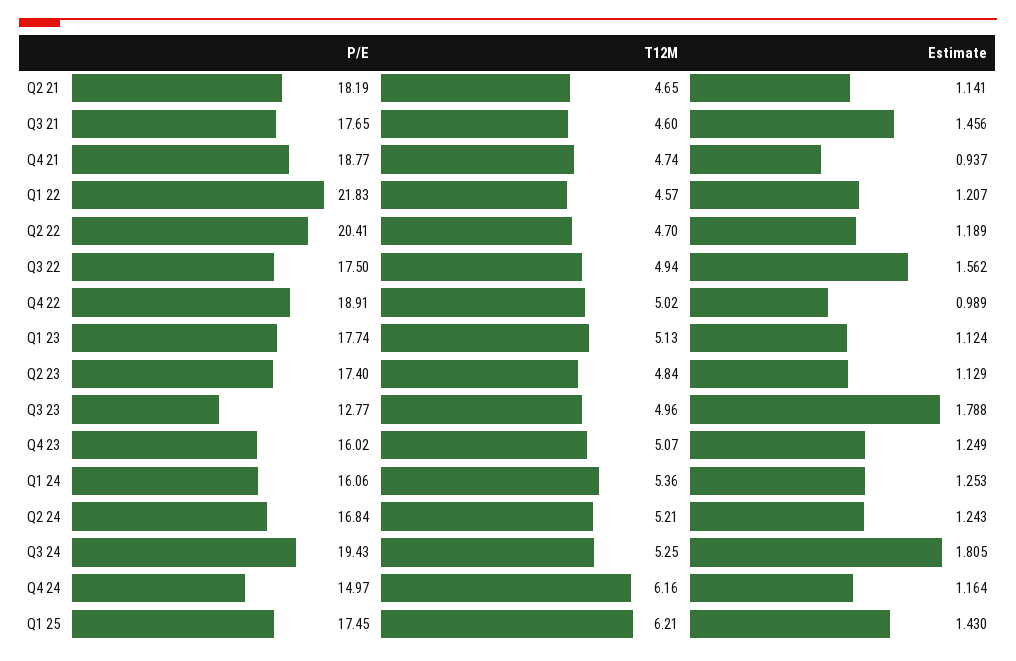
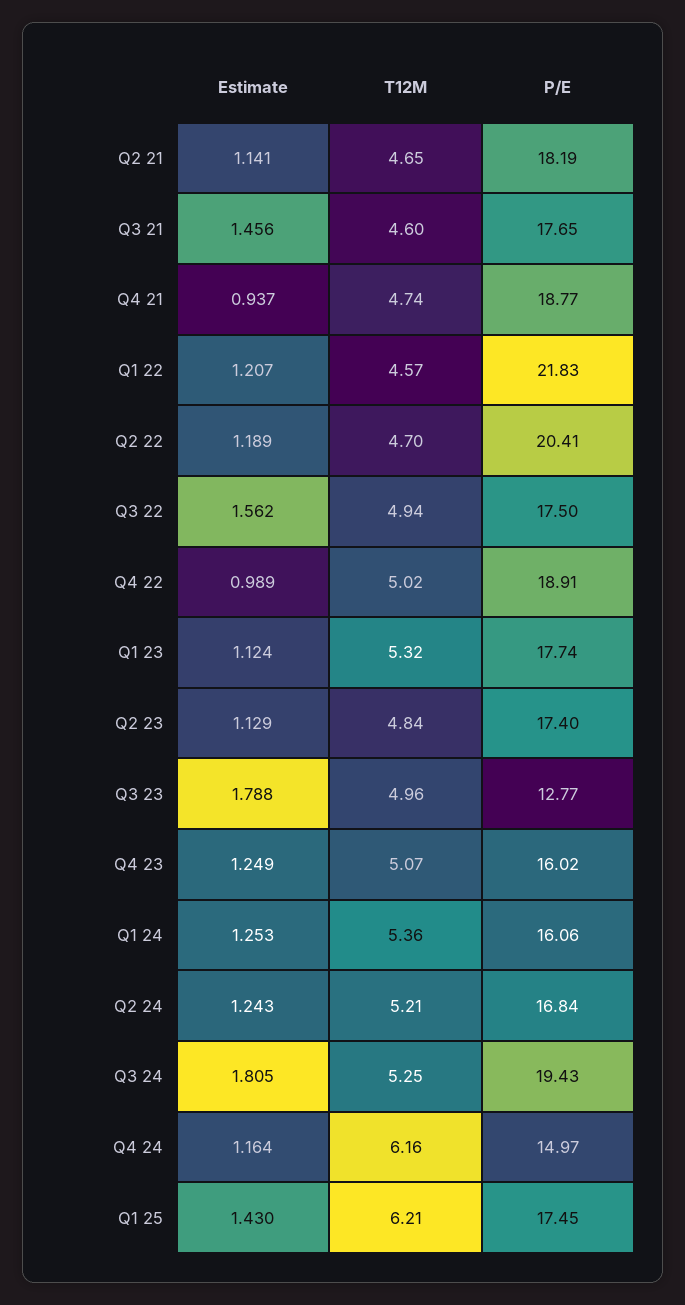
T12M, Q1 23: 5.13 -> 5.32

